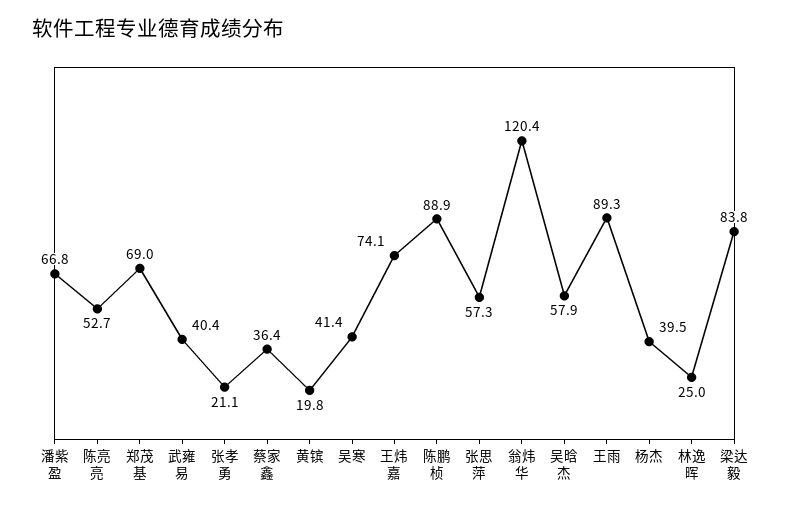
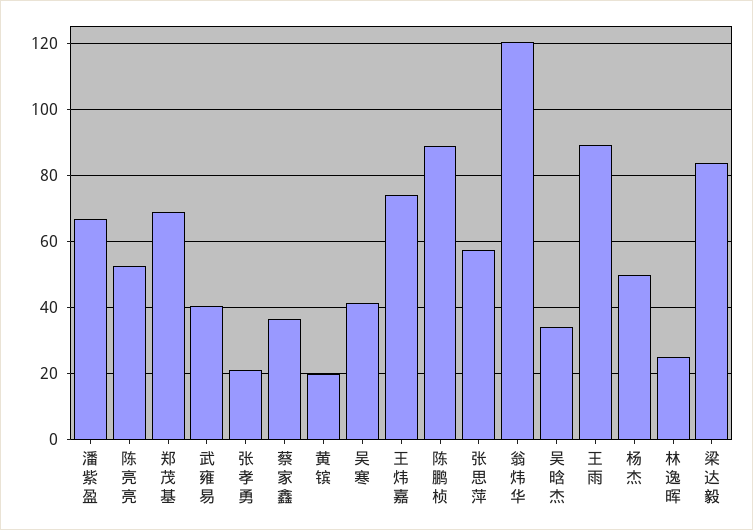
吴晗杰: 57.9 -> 34
杨杰: 39.5 -> 50

